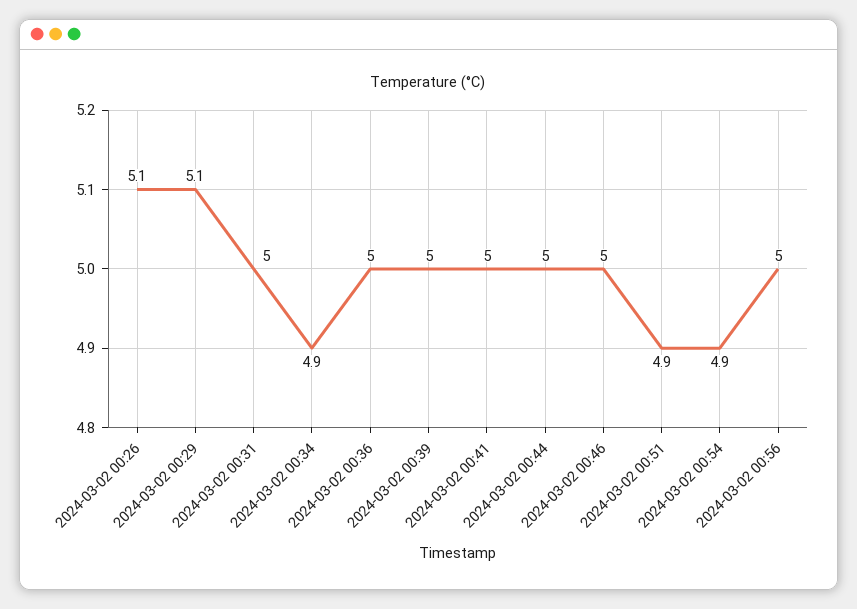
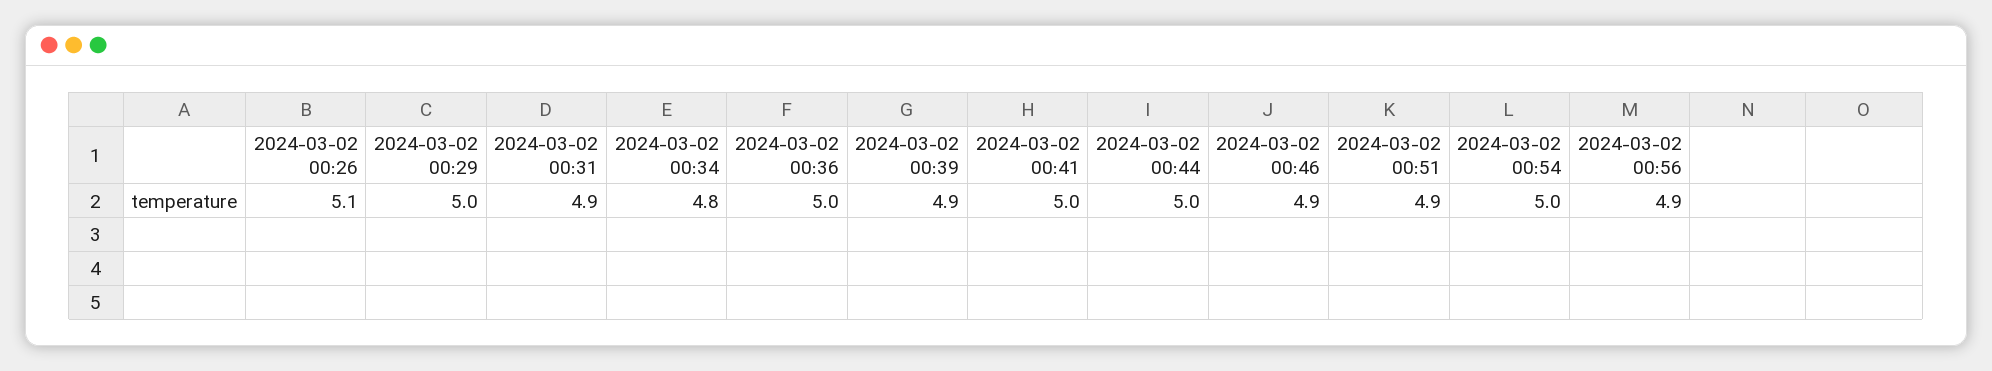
2024-03-02 00:29: 5.1 -> 5
2024-03-02 00:31: 5 -> 4.9
2024-03-02 00:34: 4.9 -> 4.8
2024-03-02 00:39: 5 -> 4.9
2024-03-02 00:46: 5 -> 4.9
2024-03-02 00:54: 4.9 -> 5
2024-03-02 00:56: 5 -> 4.9

